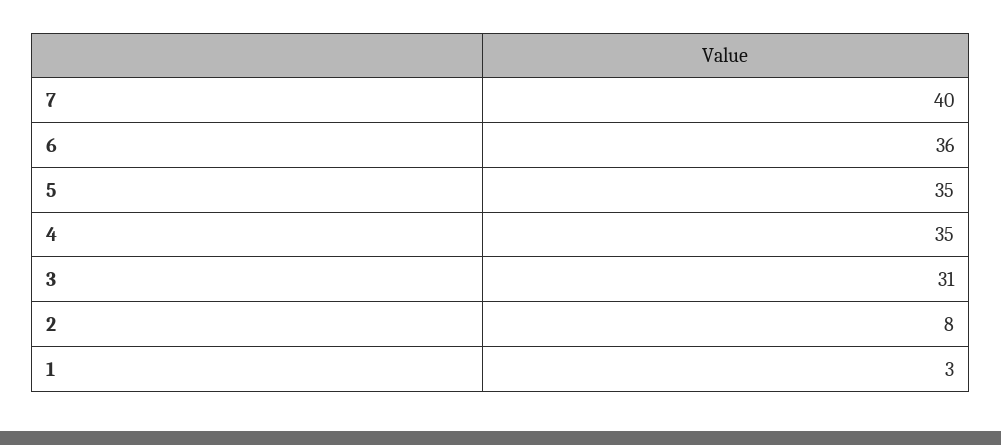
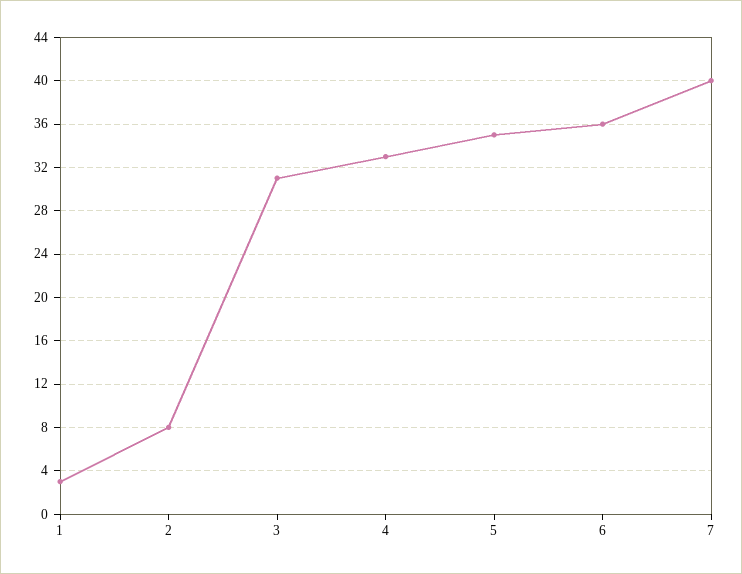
4: 35 -> 33

